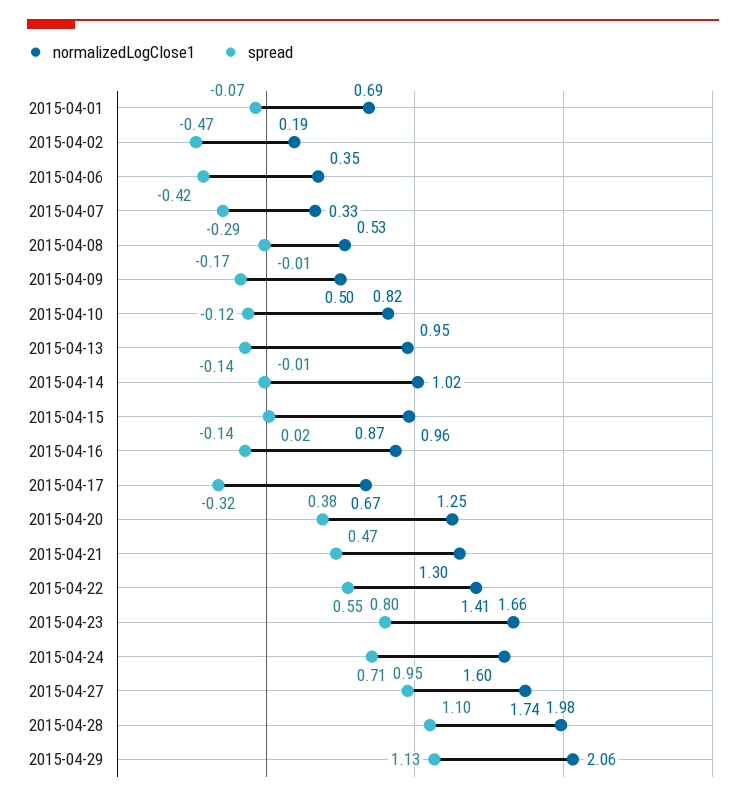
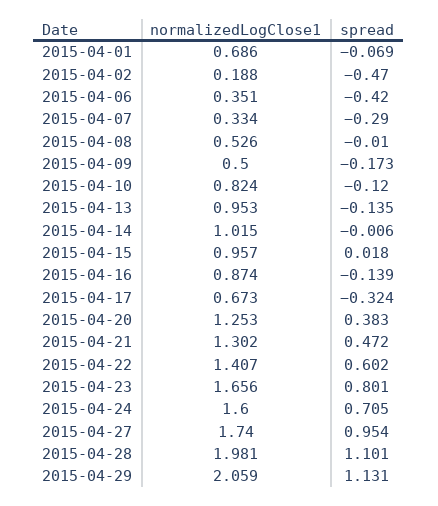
spread, 2015-04-22: 0.55 -> 0.602

